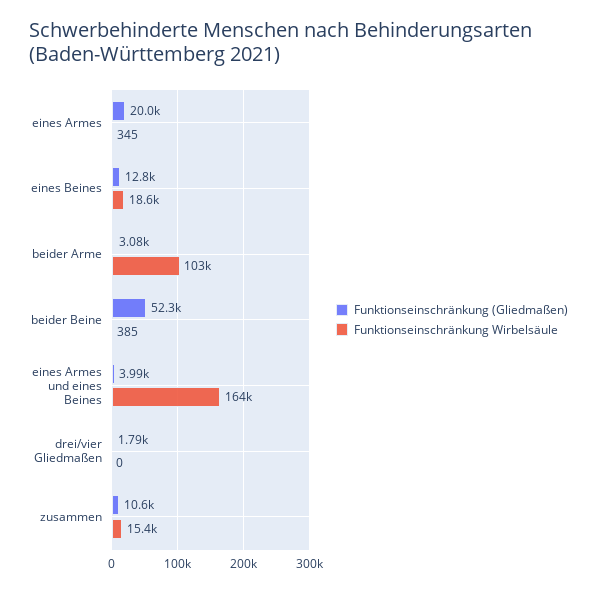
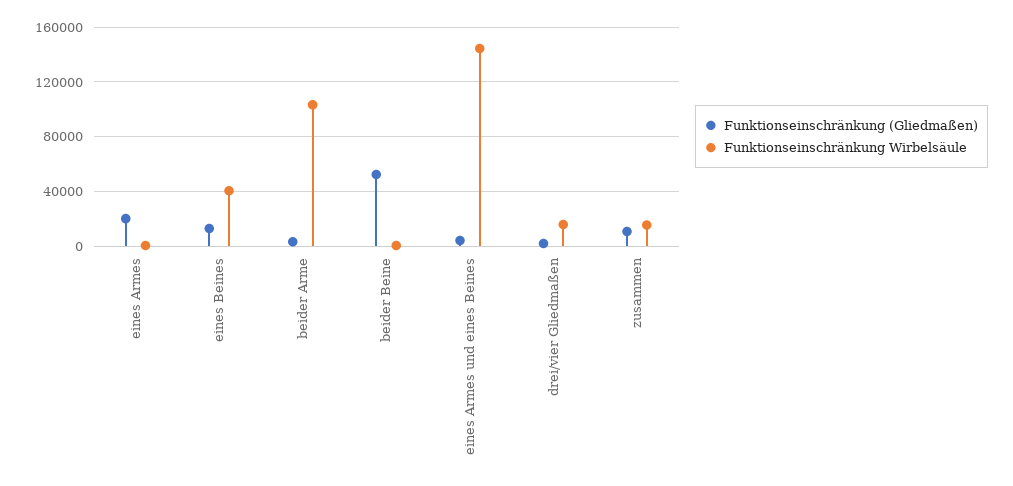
Funktionseinschränkung Wirbelsäule, eines Beines: 18600 -> 40000
Funktionseinschränkung Wirbelsäule, eines Armes und eines Beines: 164000 -> 145000
Funktionseinschränkung Wirbelsäule, drei/vier Gliedmaßen: 0 -> 15000

